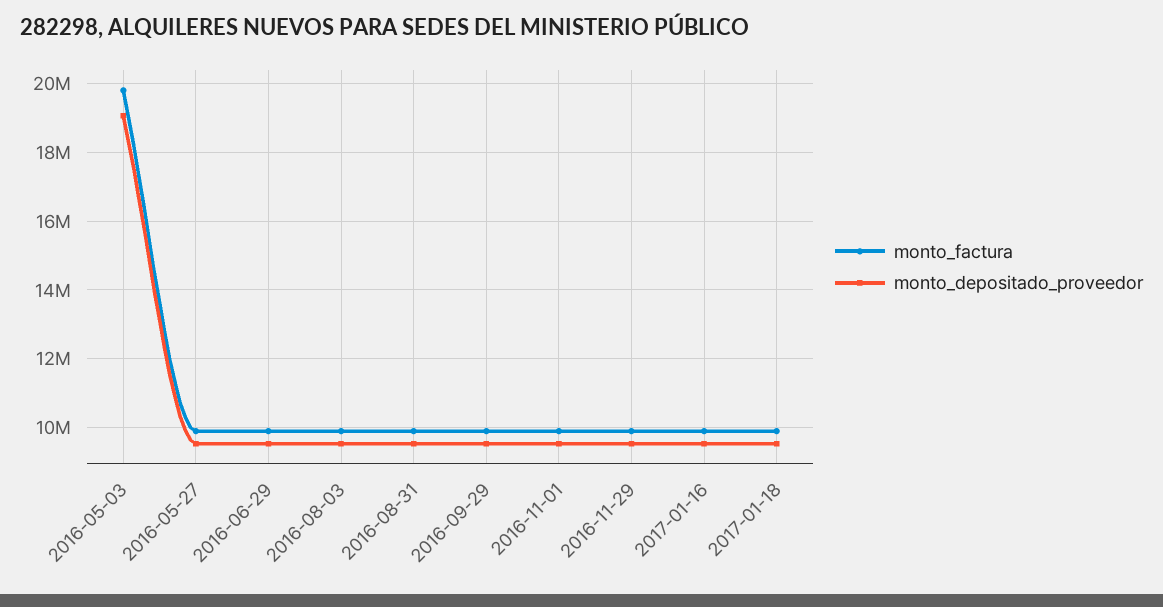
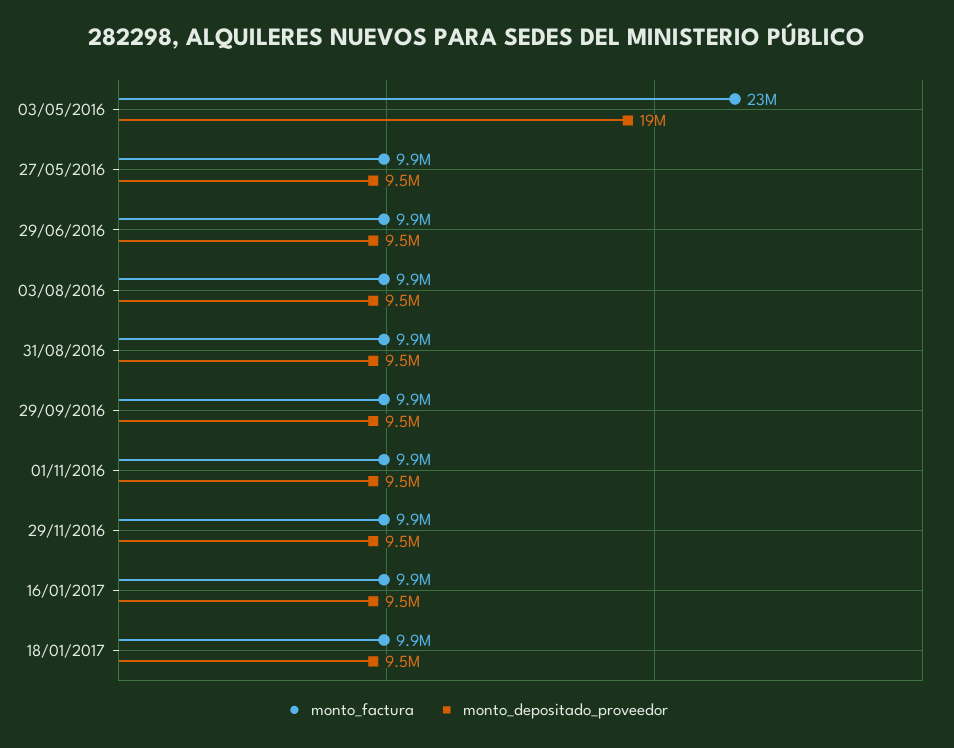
monto_factura, 2016-05-03: 19800000 -> 23000000

